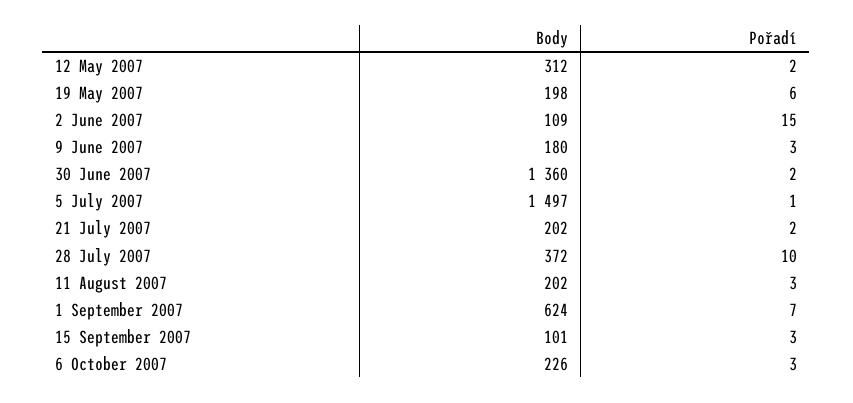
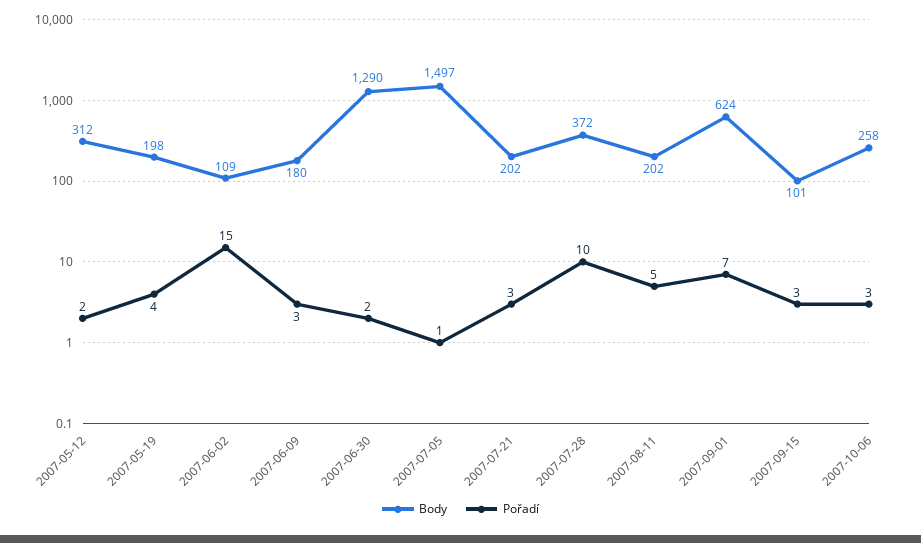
Pořadí, 19 May 2007: 6 -> 4
Body, 30 June 2007: 1360 -> 1290
Pořadí, 21 July 2007: 2 -> 3
Pořadí, 11 August 2007: 3 -> 5
Body, 6 October 2007: 226 -> 258

